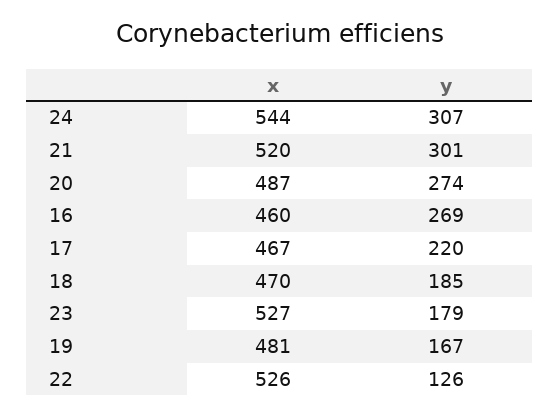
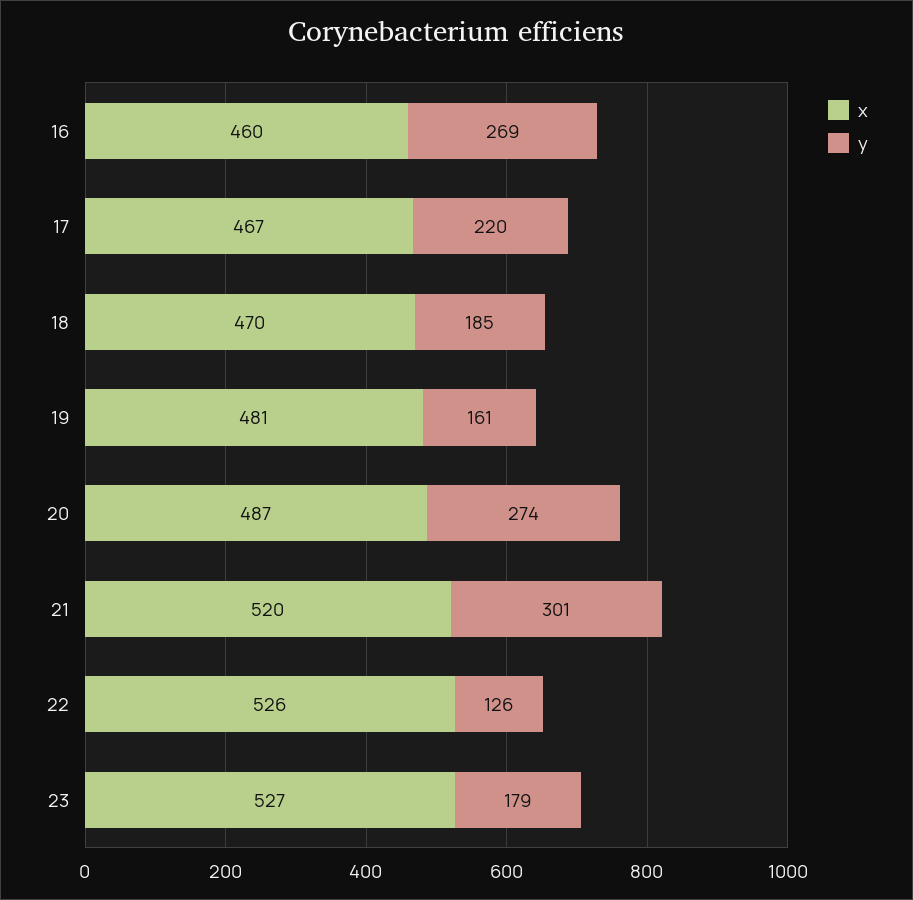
x, 24: 544 -> none
y, 24: 307 -> none
y, 19: 167 -> 161

